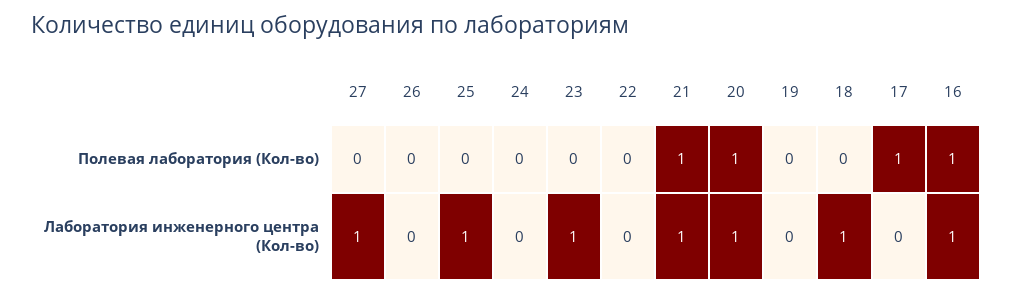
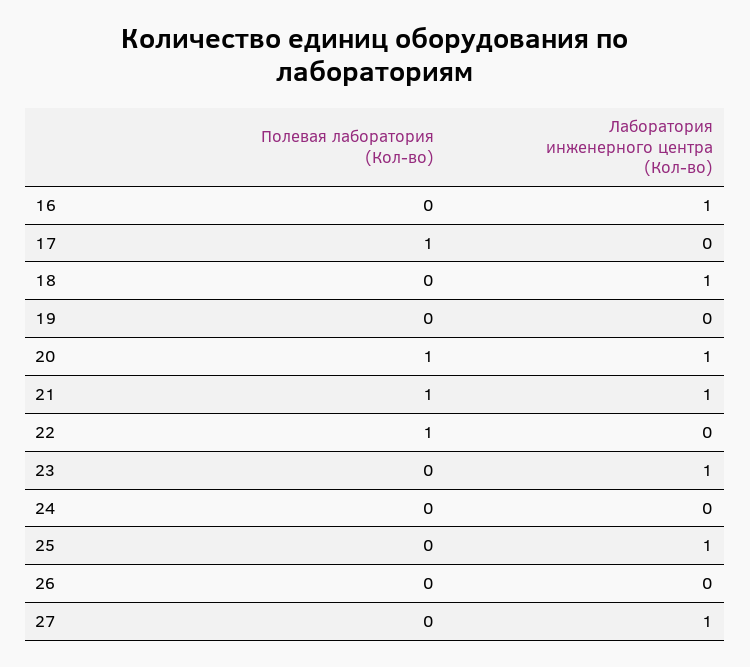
22, Полевая лаборатория (Кол-во): 0 -> 1
16, Полевая лаборатория (Кол-во): 1 -> 0

